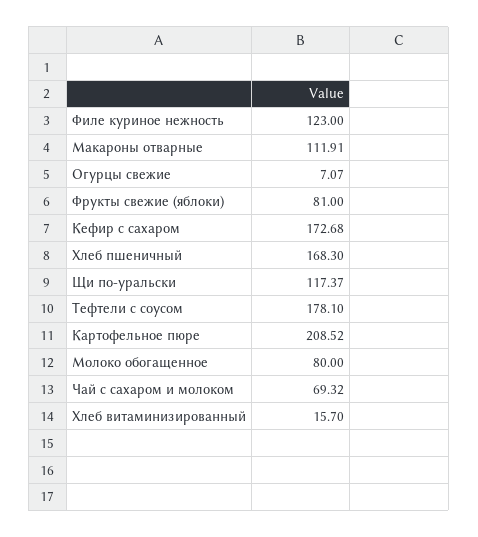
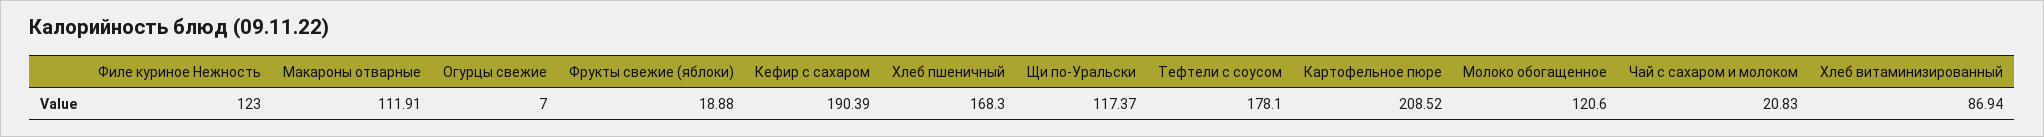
Огурцы свежие: 7.07 -> 7
Фрукты свежие (яблоки): 81 -> 18.88
Кефир с сахаром: 172.68 -> 190.39
Молоко обогащенное: 80 -> 120.6
Чай с сахаром и молоком: 69.32 -> 20.83
Хлеб витаминизированный: 15.7 -> 86.94

